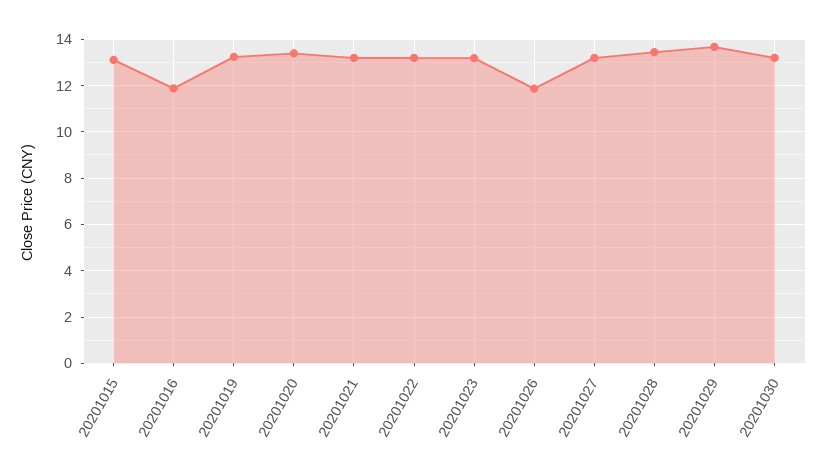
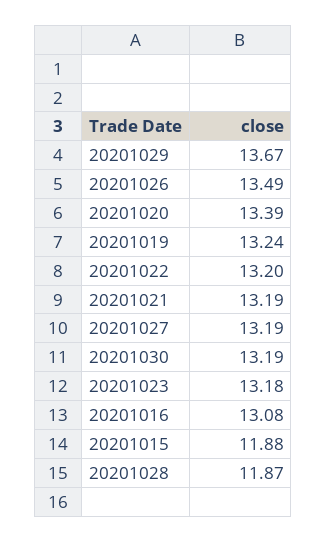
20201015: 13 -> 11.88
20201016: 12 -> 13.08
20201026: 12 -> 13.49
20201028: 13.5 -> 11.87

